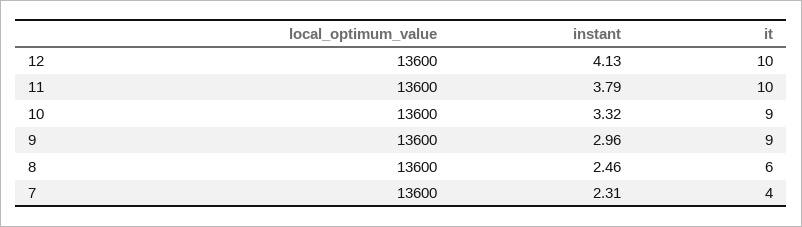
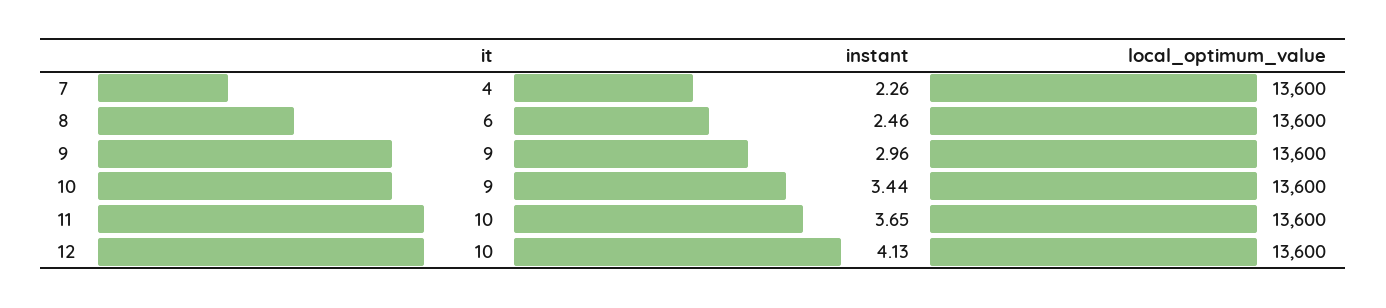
instant, 11: 3.79 -> 3.65
instant, 10: 3.32 -> 3.44
instant, 7: 2.31 -> 2.26

